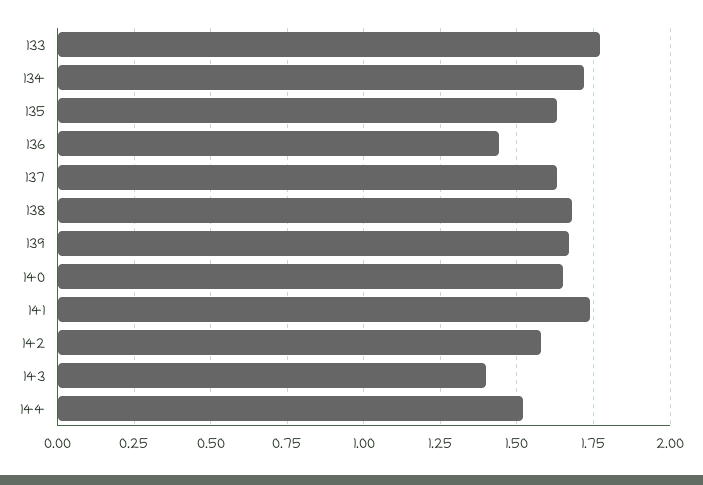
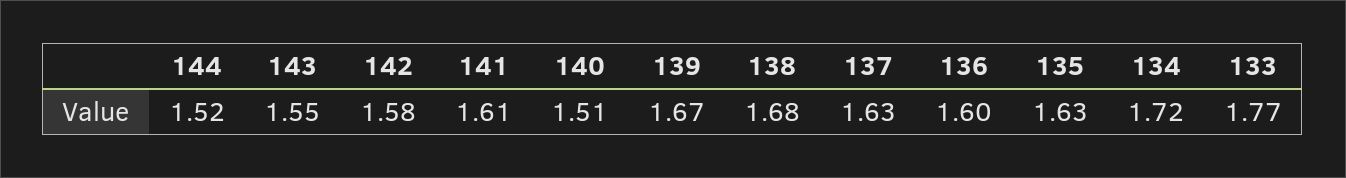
136: 1.45 -> 1.6
140: 1.65 -> 1.51
141: 1.75 -> 1.61
143: 1.4 -> 1.55

